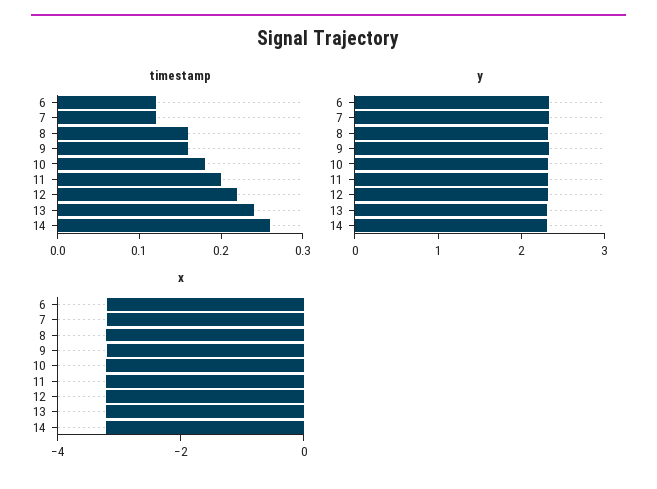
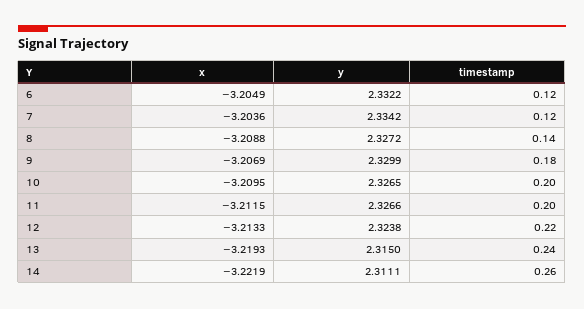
timestamp, 8: 0.16 -> 0.14
timestamp, 9: 0.16 -> 0.18
timestamp, 10: 0.18 -> 0.2

